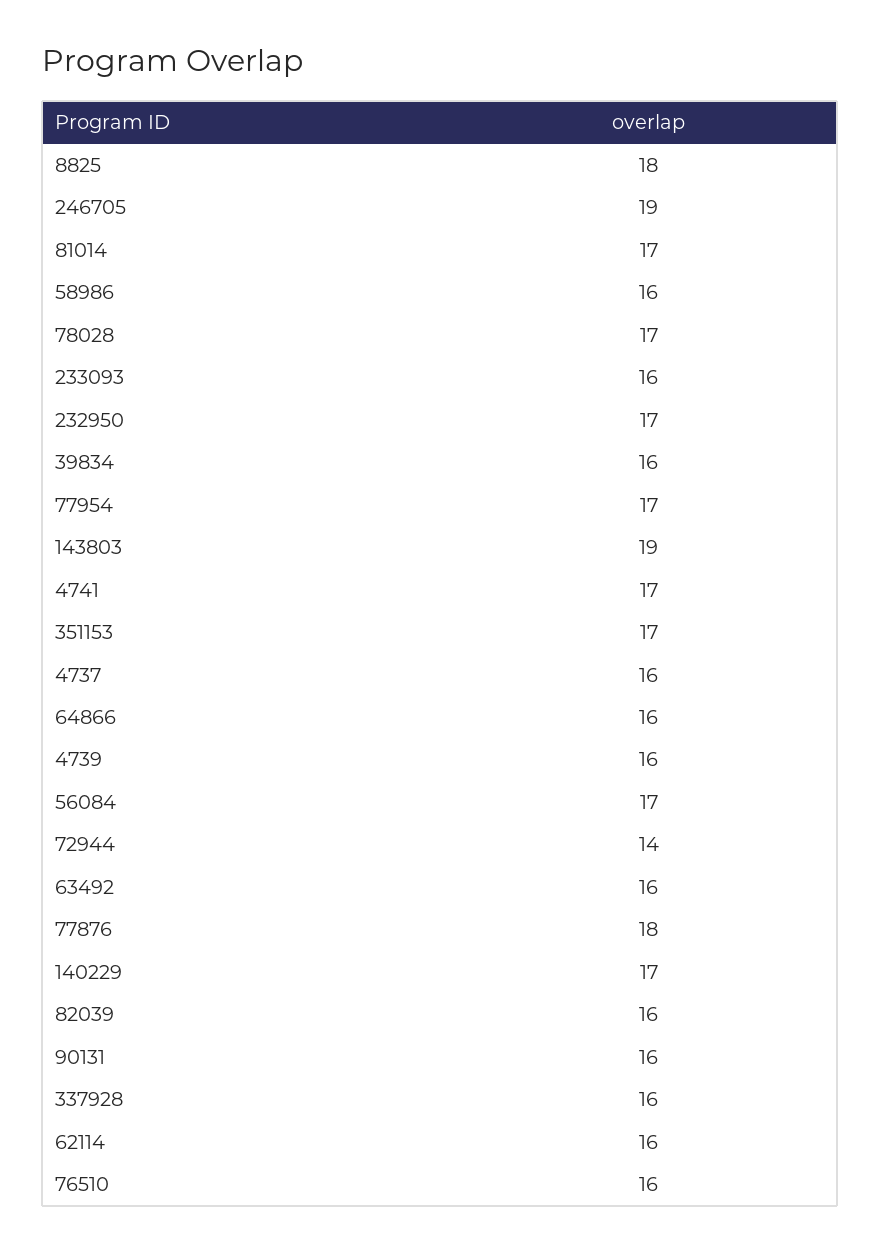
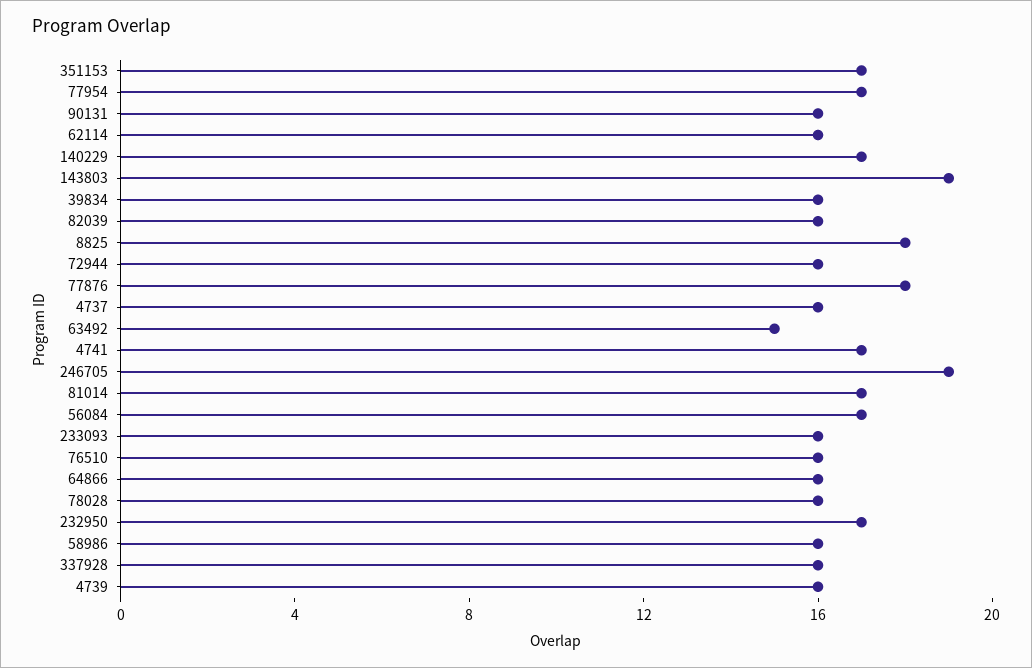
78028: 17 -> 16
72944: 14 -> 16
63492: 16 -> 15

